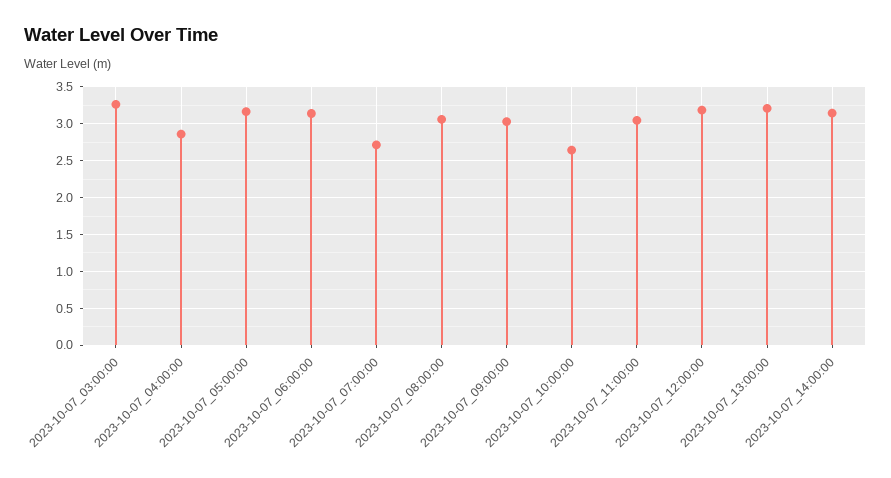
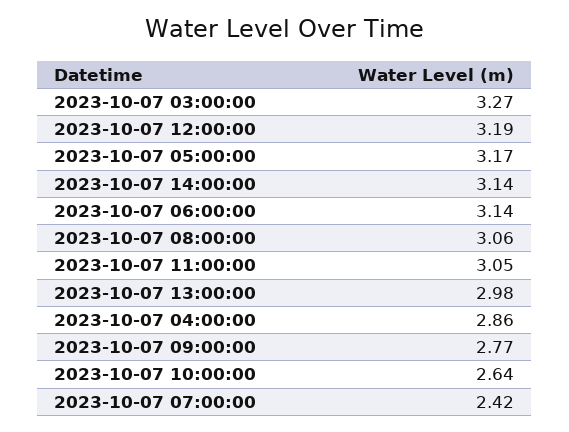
2023-10-07_07:00:00: 2.7 -> 2.42
2023-10-07_09:00:00: 3 -> 2.77
2023-10-07_13:00:00: 3.2 -> 2.98

